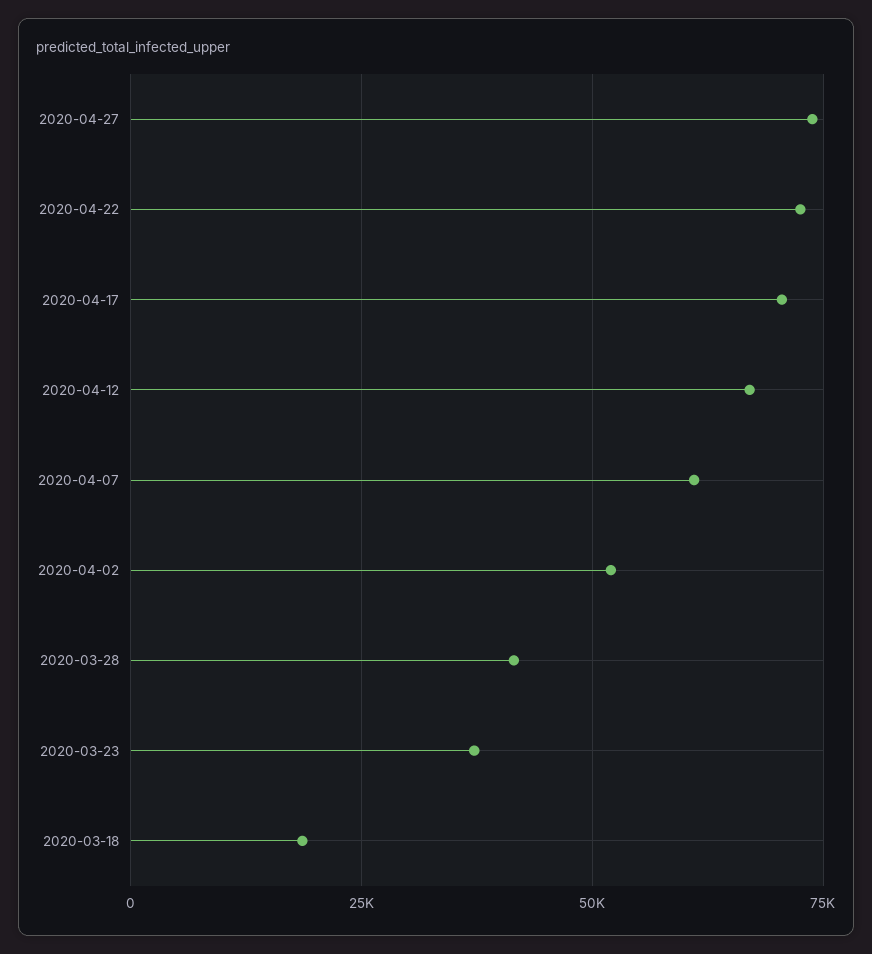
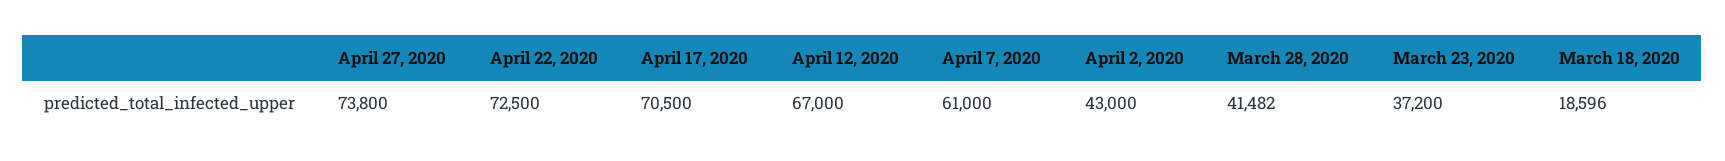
2020-04-02: 52500 -> 43000

